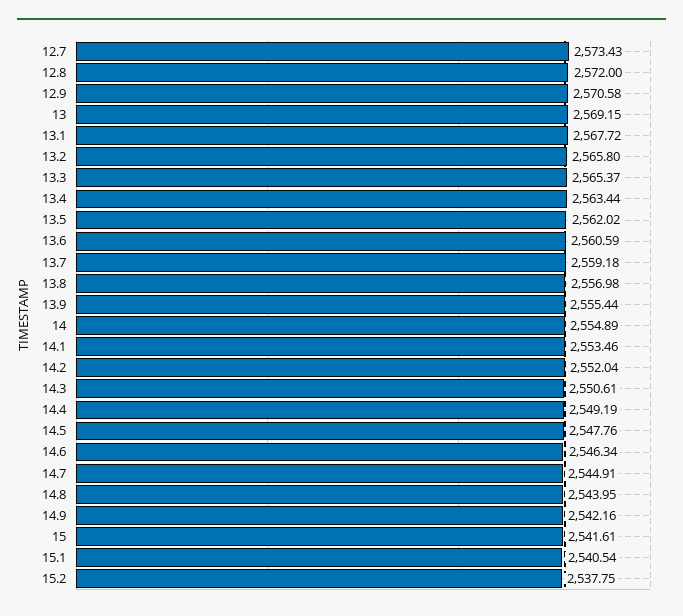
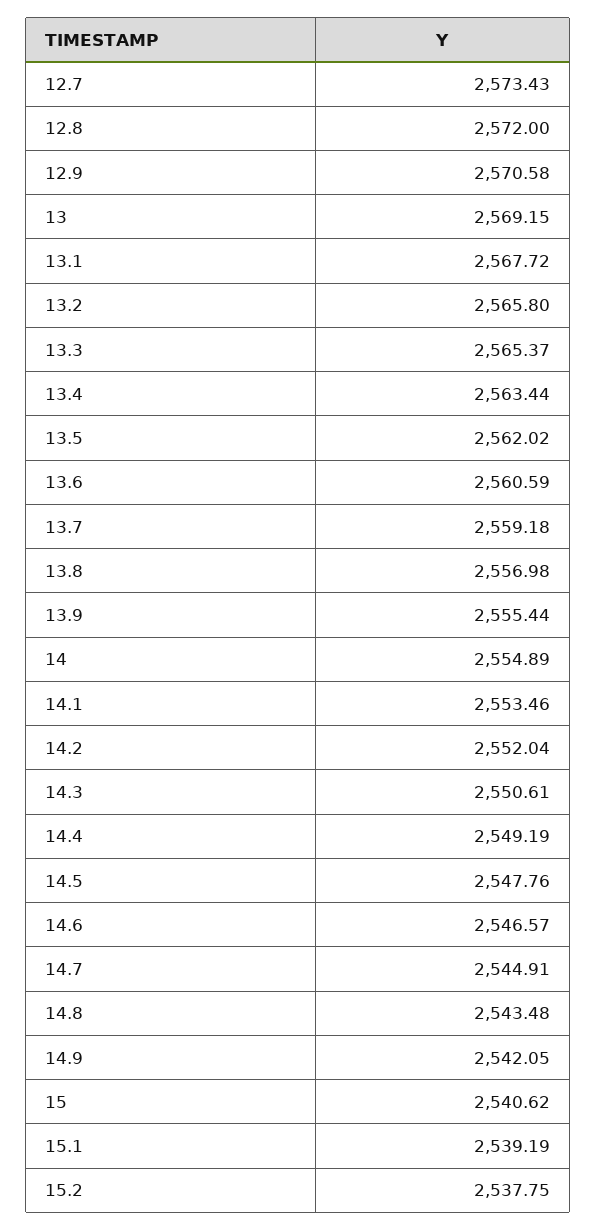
14.6: 2546.34 -> 2546.57
14.8: 2543.95 -> 2543.48
14.9: 2542.16 -> 2542.05
15: 2541.61 -> 2540.62
15.1: 2540.54 -> 2539.19

